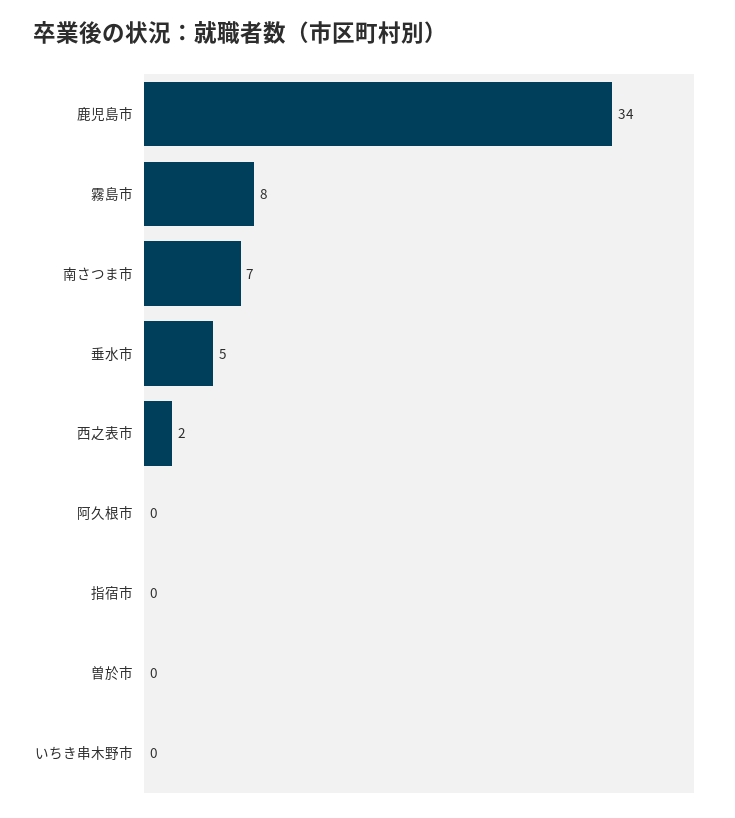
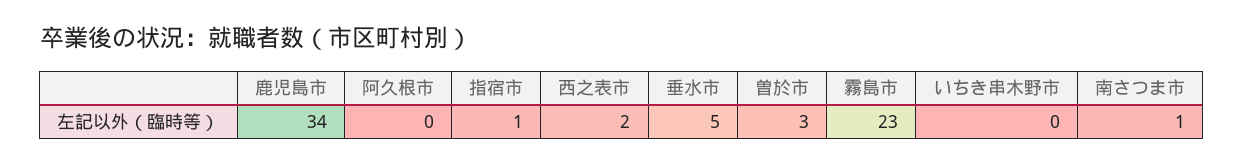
霧島市: 8 -> 23
南さつま市: 7 -> 1
指宿市: 0 -> 1
曽於市: 0 -> 3

